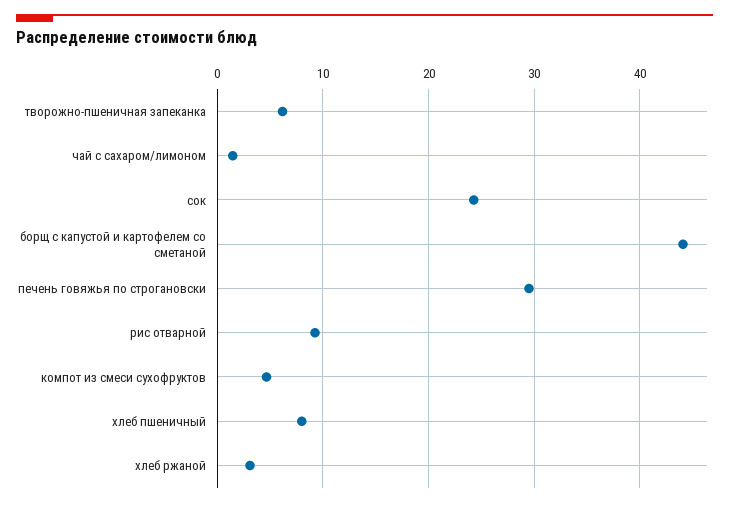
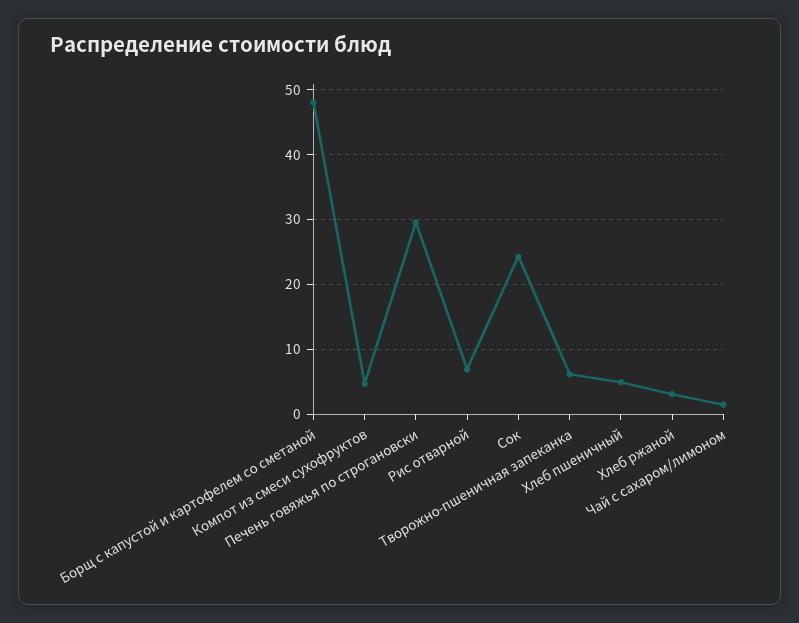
борщ с капустой и картофелем со сметаной: 44 -> 48
рис отварной: 9 -> 7
хлеб пшеничный: 8 -> 5

